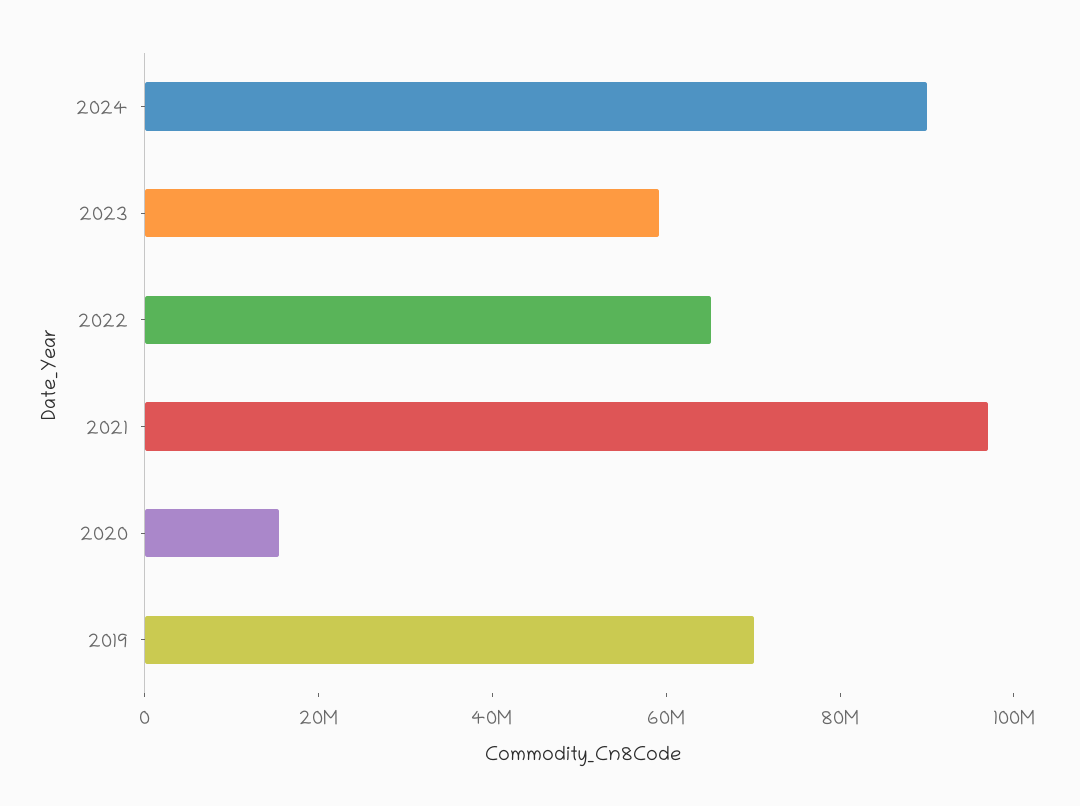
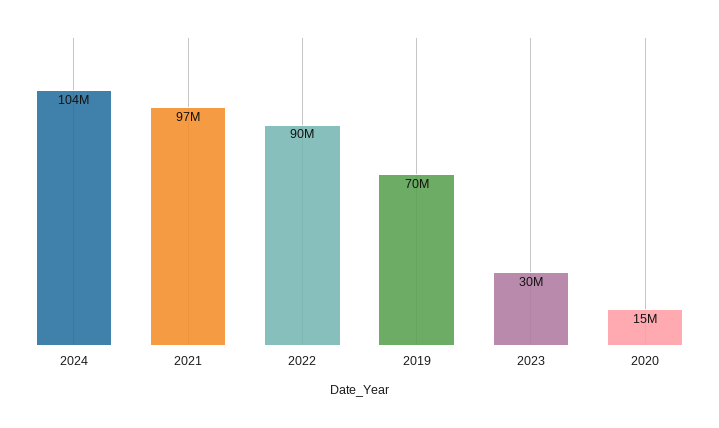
2024: 90000000 -> 104000000
2023: 60000000 -> 30000000
2022: 65000000 -> 90000000

